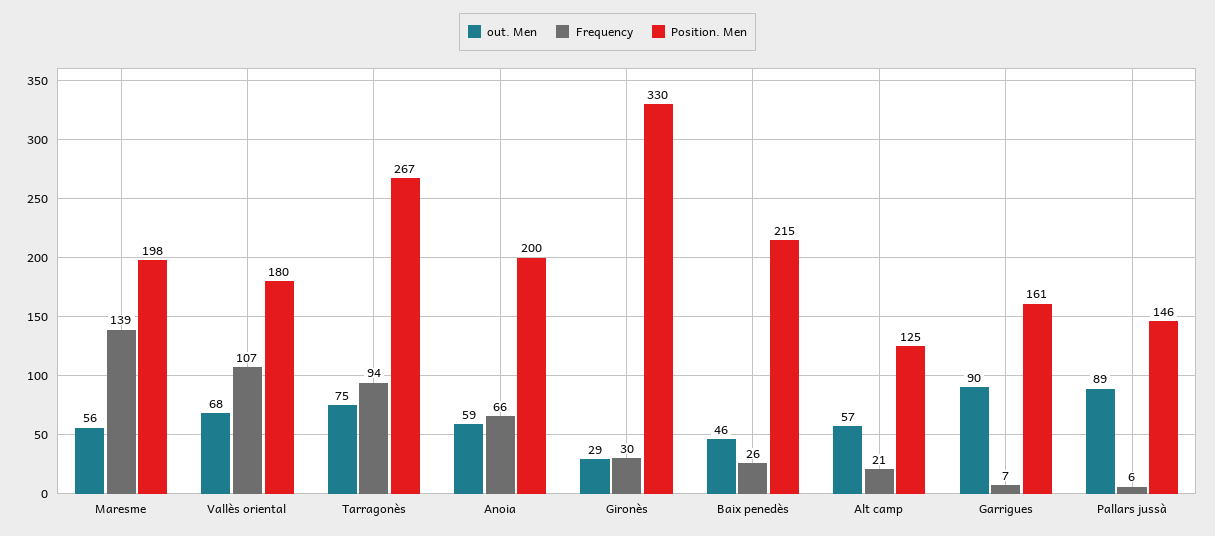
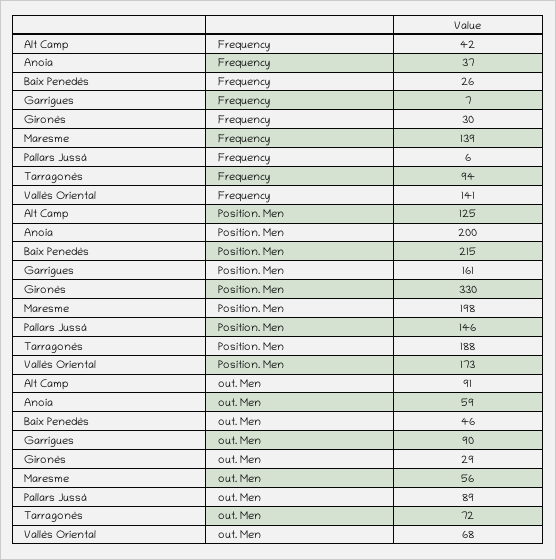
Frequency, Vallès oriental: 107 -> 141
Position. Men, Vallès oriental: 180 -> 173
out. Men, Tarragonès: 75 -> 72
Position. Men, Tarragonès: 267 -> 188
Frequency, Anoia: 66 -> 37
out. Men, Alt camp: 57 -> 91
Frequency, Alt camp: 21 -> 42

